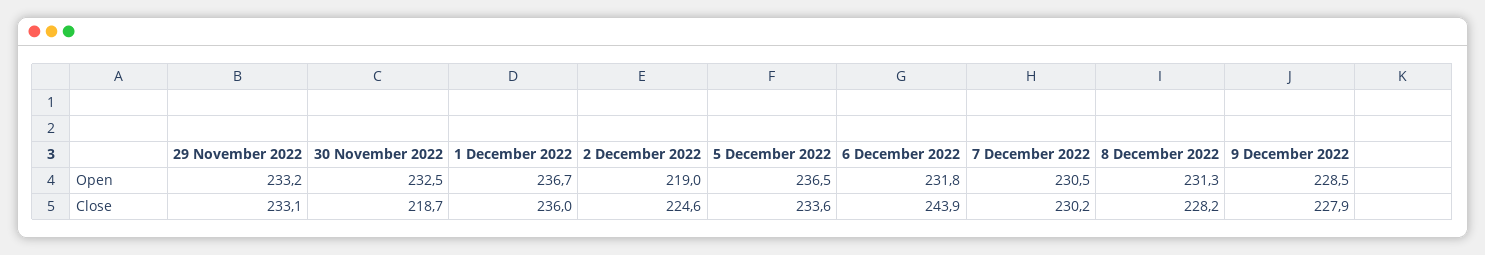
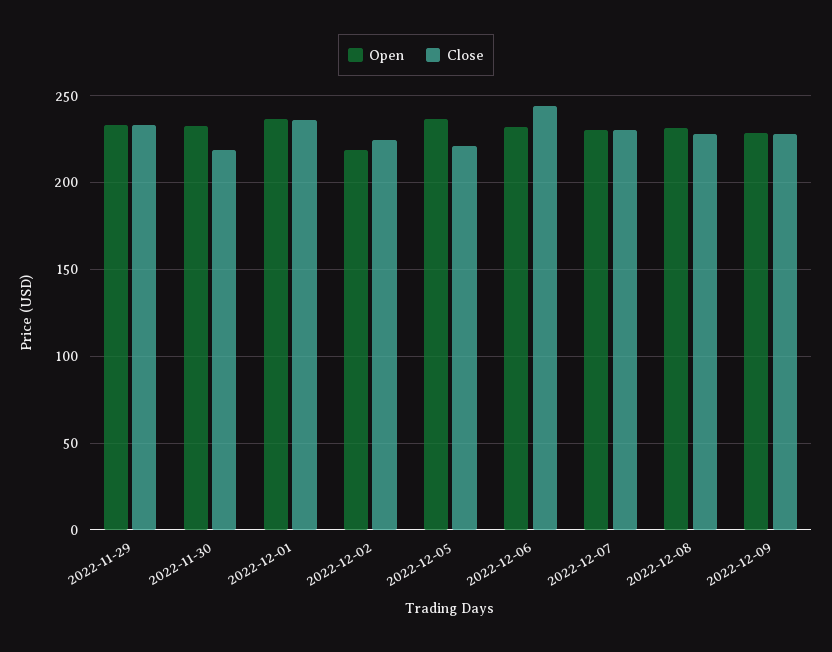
Close, 5 December 2022: 233.6 -> 220

